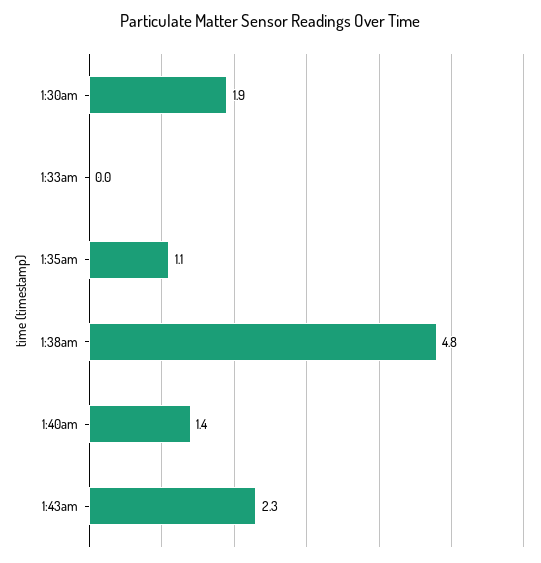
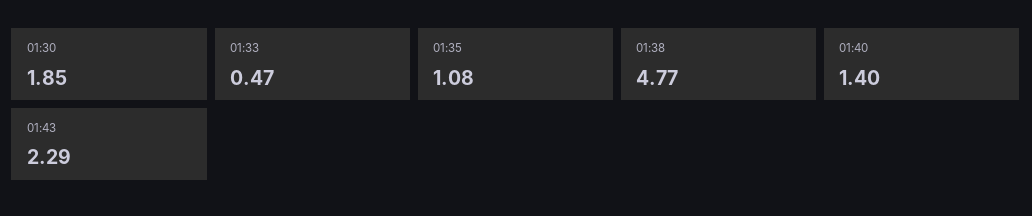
1:33am: 0 -> 0.47

